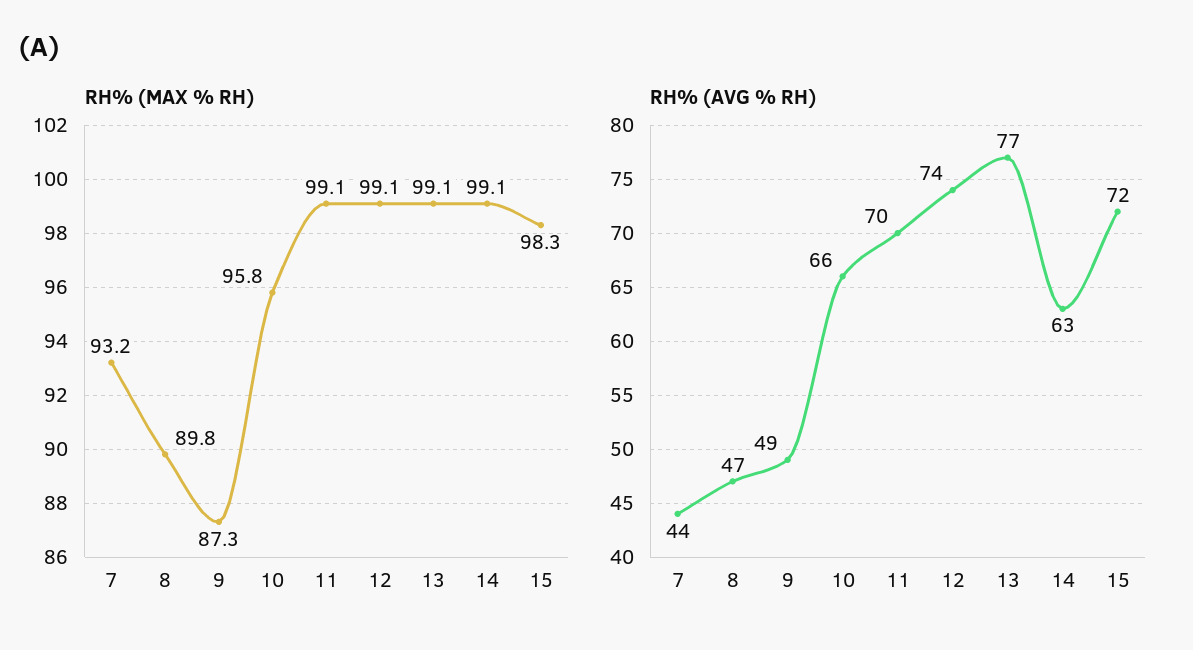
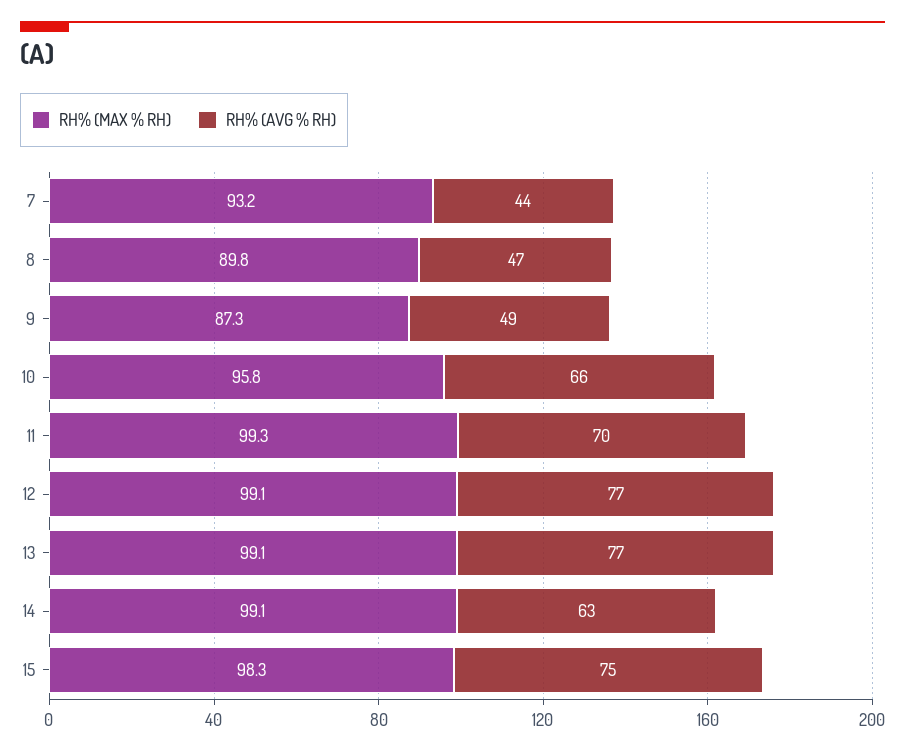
RH% (MAX % RH), 11: 99.1 -> 99.3
RH% (AVG % RH), 12: 74 -> 77
RH% (AVG % RH), 15: 72 -> 75

